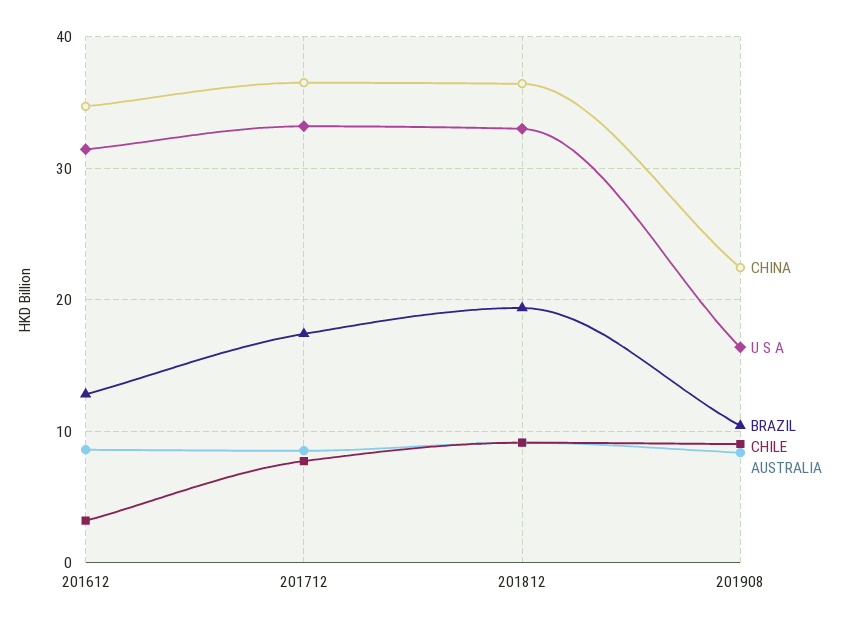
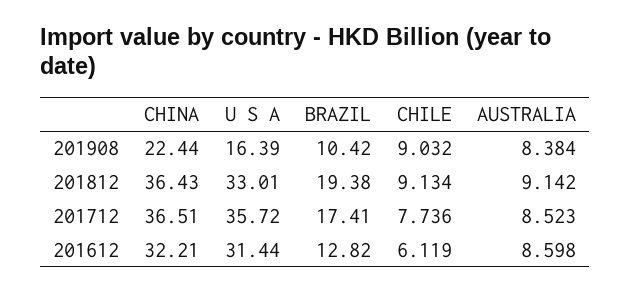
CHINA, 201612: 35 -> 32.21
CHILE, 201612: 3 -> 6.119
U S A, 201712: 33 -> 35.72

